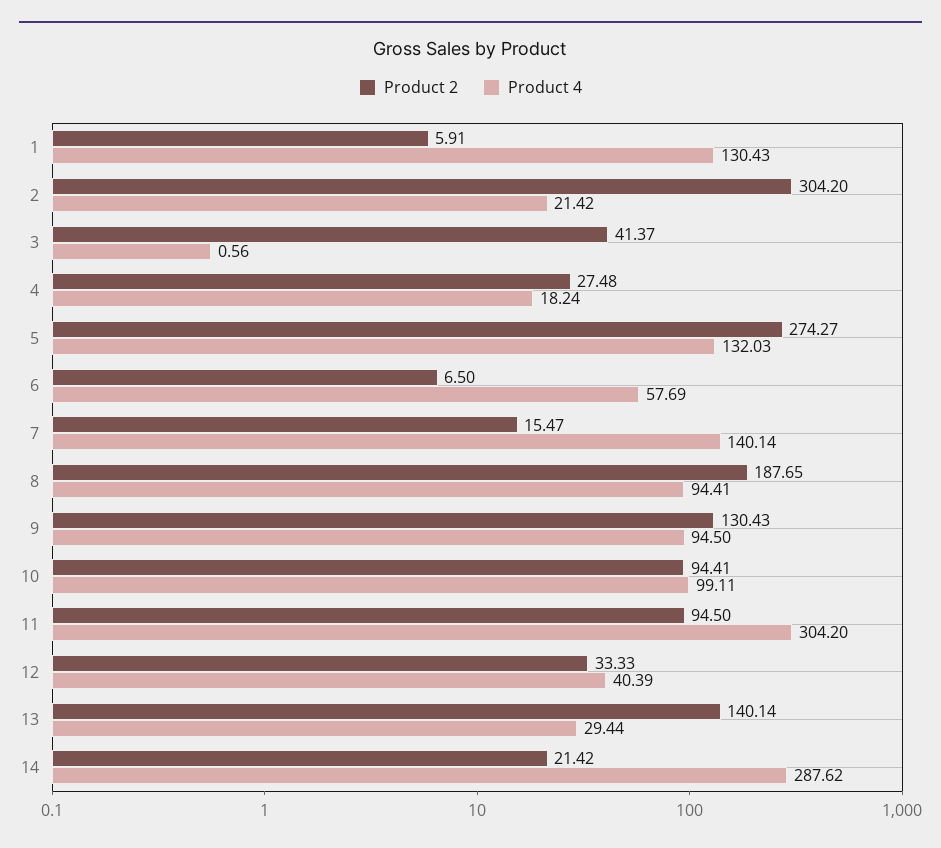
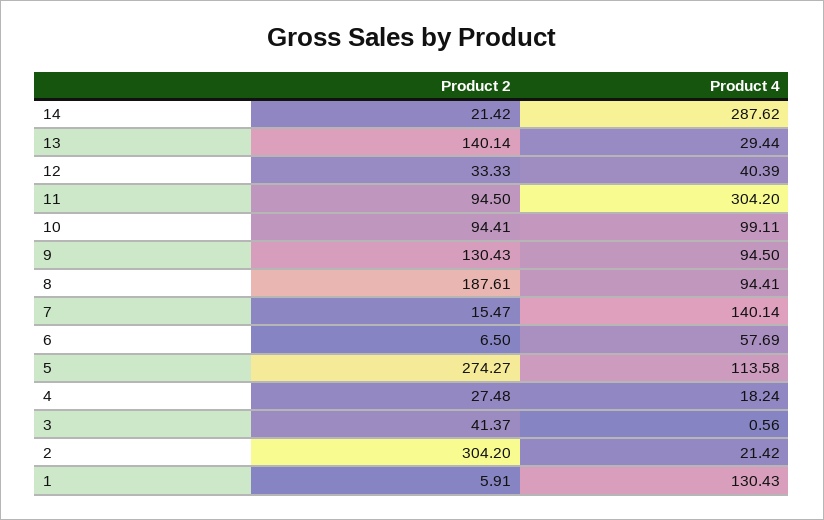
Product 4, 5: 132.03 -> 113.58
Product 2, 8: 187.65 -> 187.61

